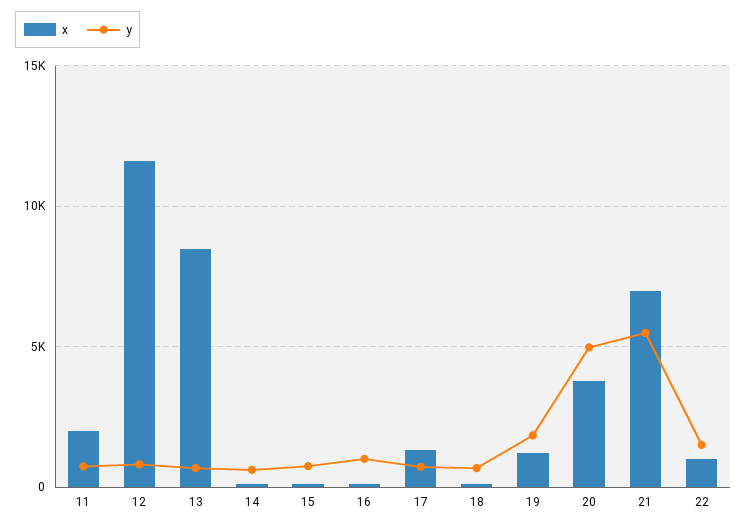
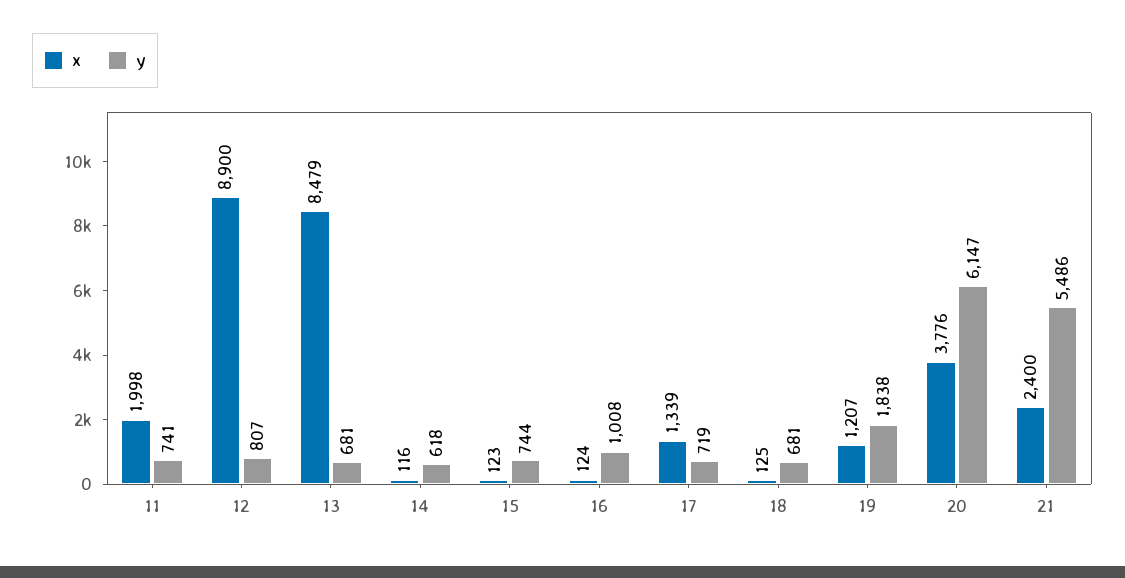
x, 12: 11500 -> 8900
y, 20: 5000 -> 6147
x, 21: 7000 -> 2400
x, 22: 1000 -> none
y, 22: 1500 -> none

